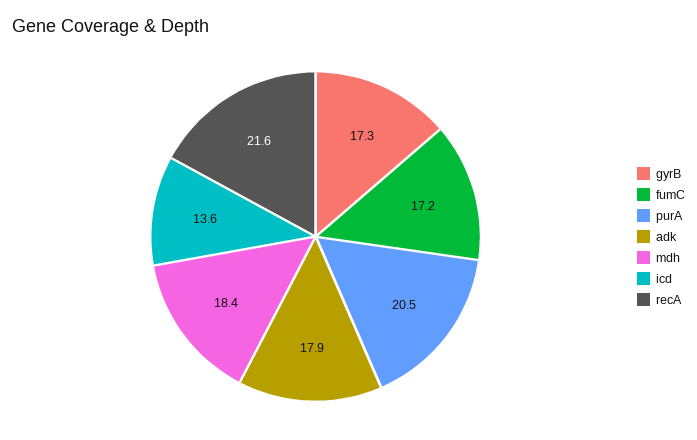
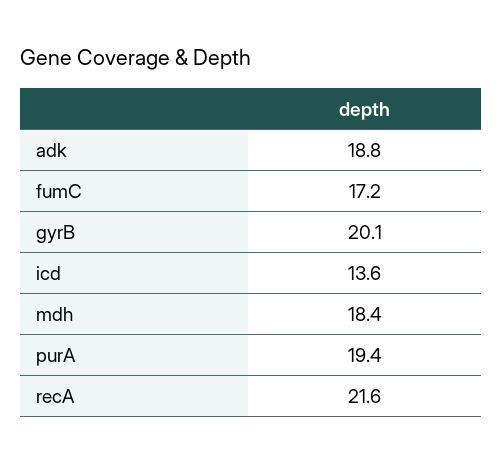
gyrB: 17.3 -> 20.1
purA: 20.5 -> 19.4
adk: 17.9 -> 18.8

